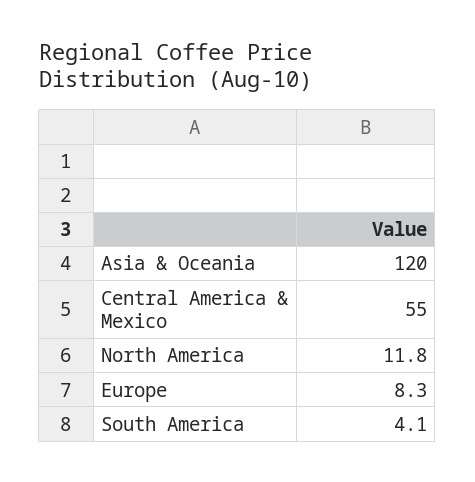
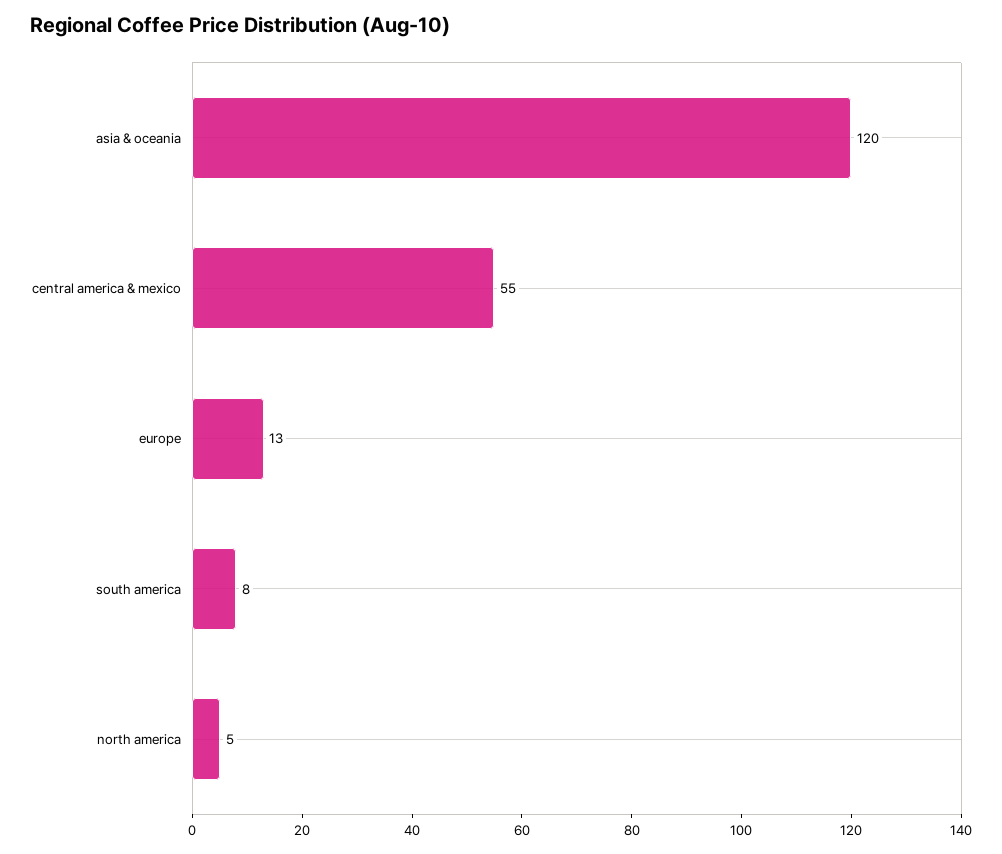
North America: 11.8 -> 5
Europe: 8.3 -> 13
South America: 4.1 -> 8

